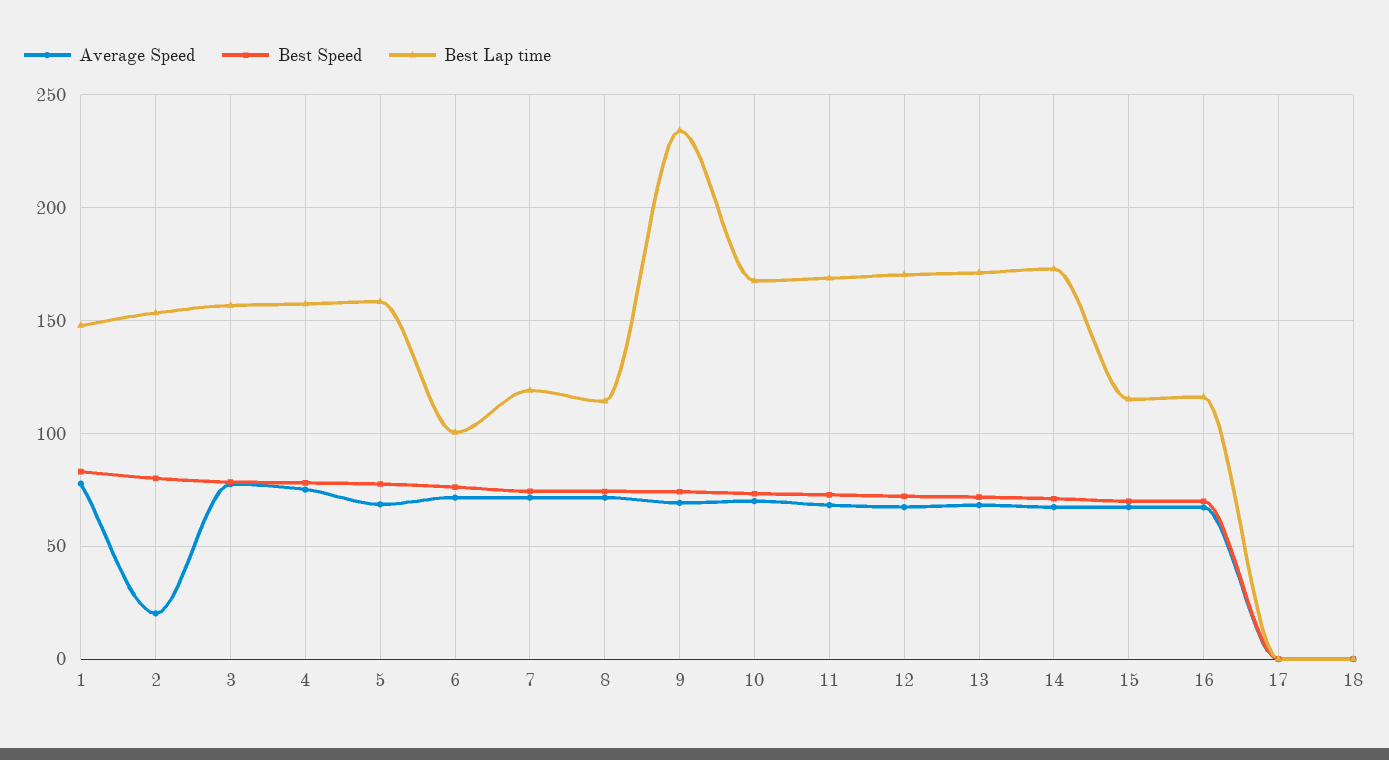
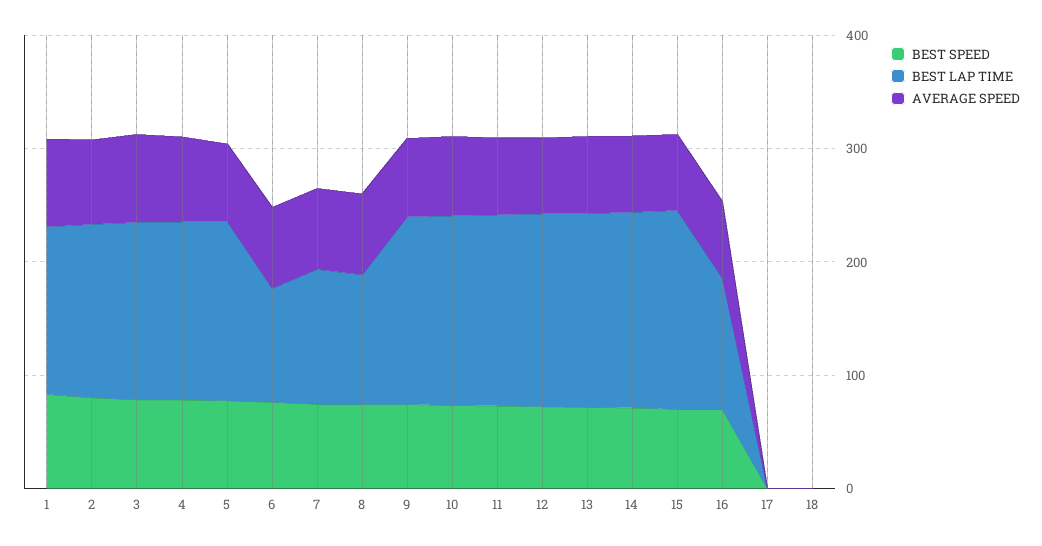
Average Speed, 2: 20 -> 80
Best Lap time, 9: 235 -> 160
Best Lap time, 15: 115 -> 180

